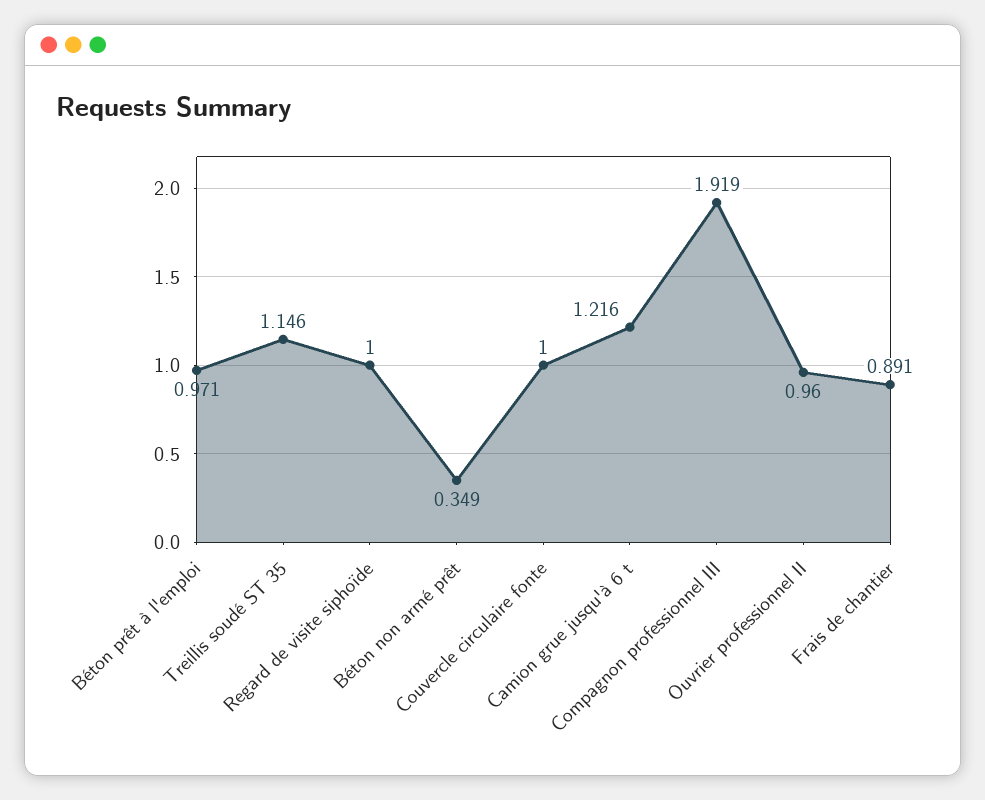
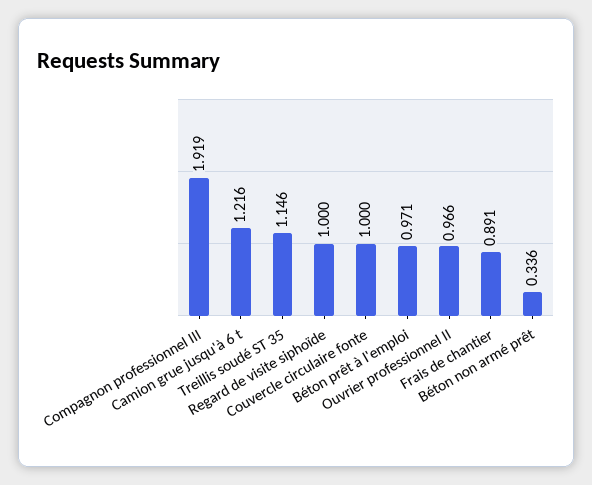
Béton non armé prêt: 0.349 -> 0.336
Ouvrier professionnel II: 0.96 -> 0.966

